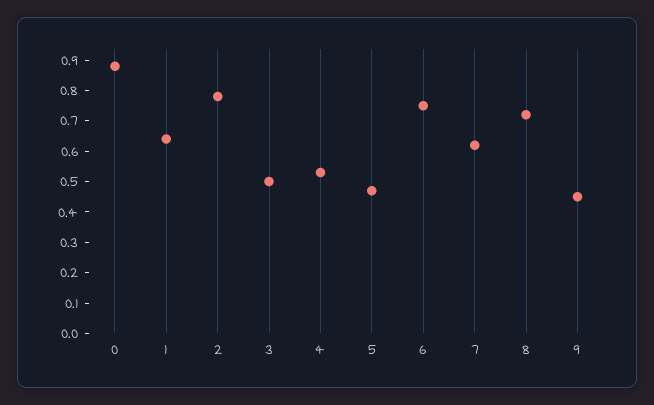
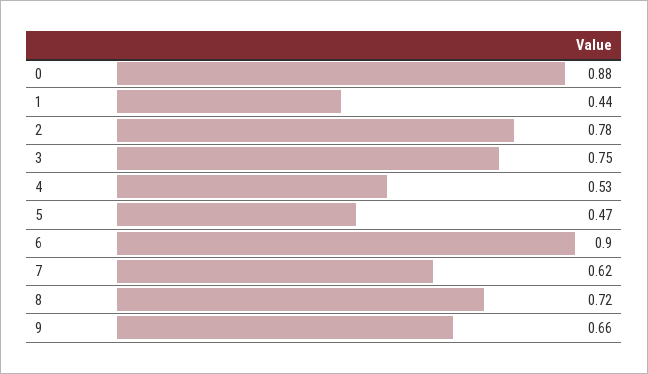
1: 0.65 -> 0.44
3: 0.5 -> 0.75
6: 0.75 -> 0.9
9: 0.45 -> 0.66

